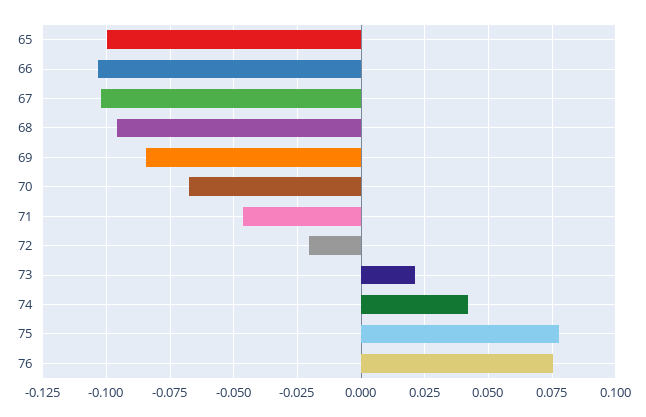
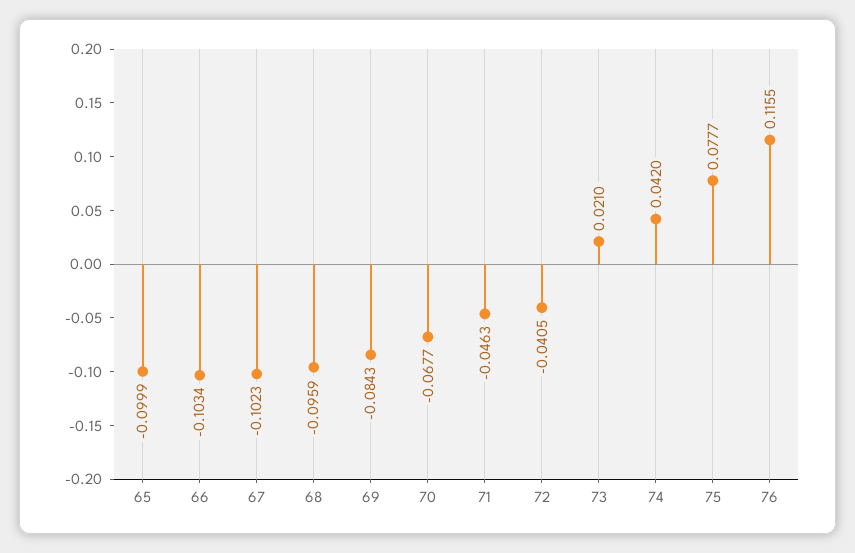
72: -0.02 -> -0.0405
76: 0.075 -> 0.1155

